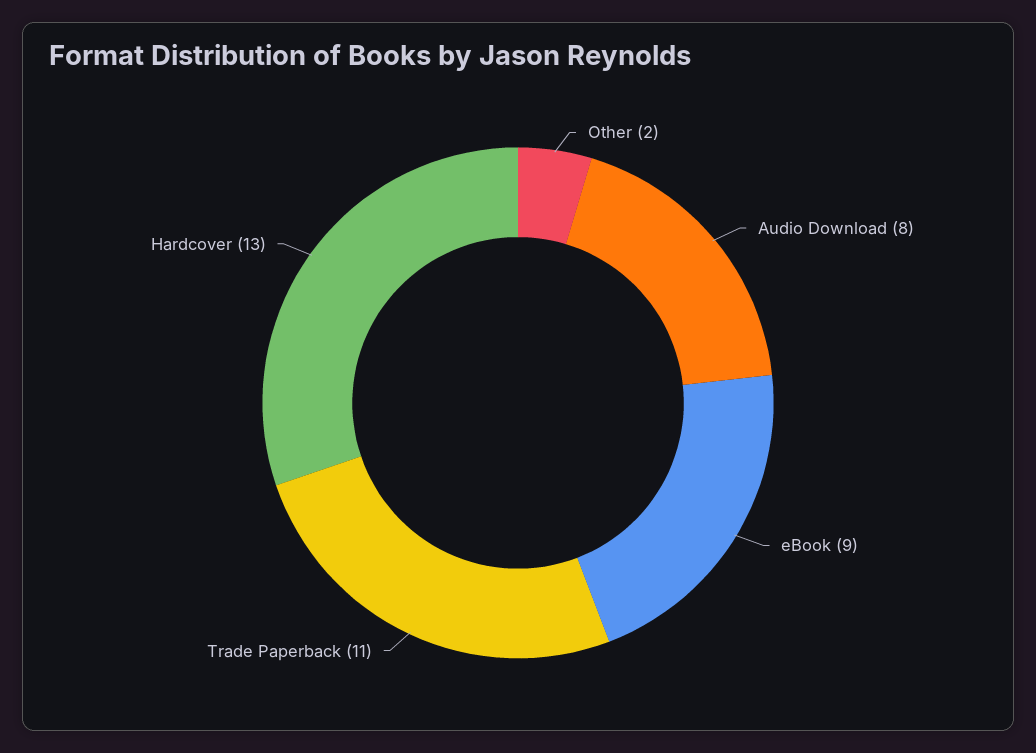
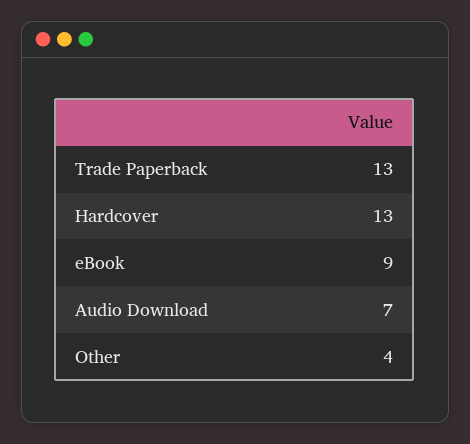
Other: 2 -> 4
Audio Download: 8 -> 7
Trade Paperback: 11 -> 13

